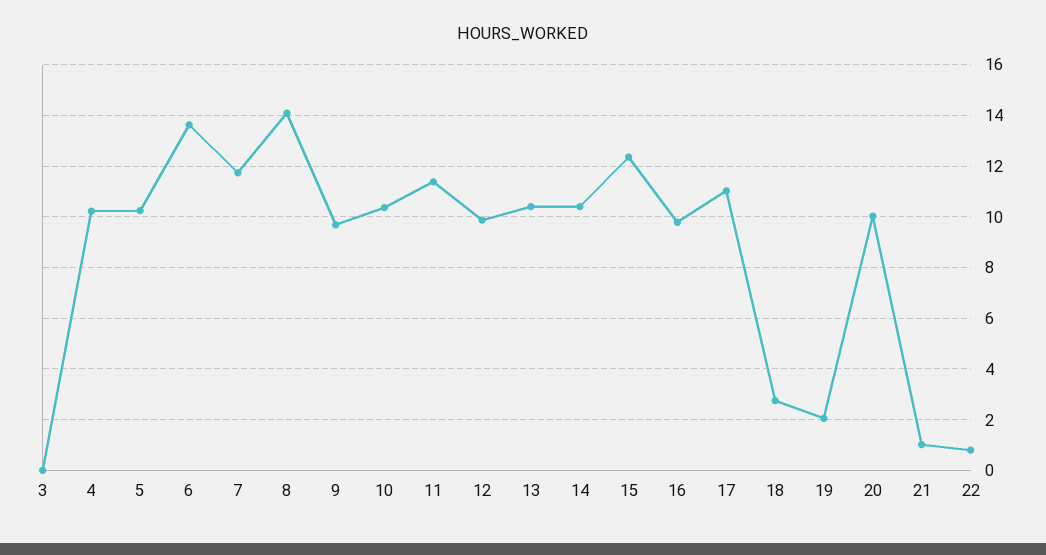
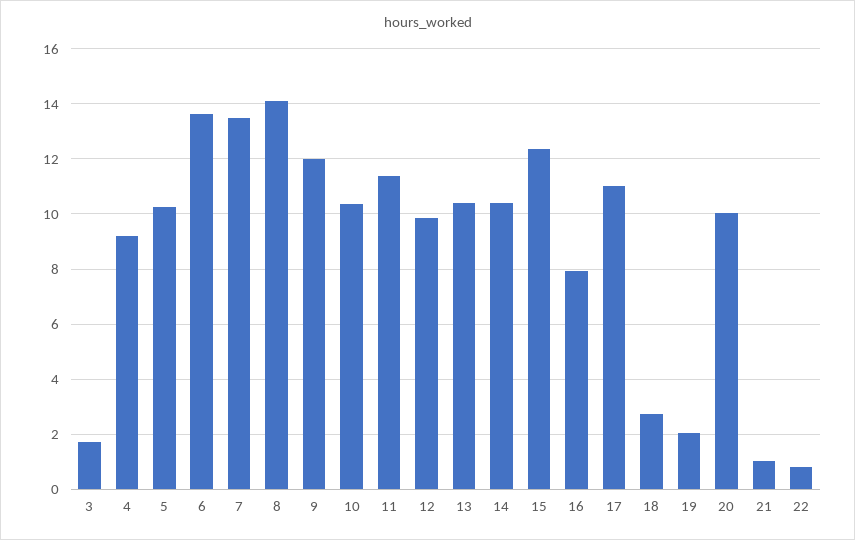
3: 0 -> 1.75
4: 10.25 -> 9.25
7: 11.75 -> 13.5
9: 9.75 -> 12
16: 9.75 -> 8

